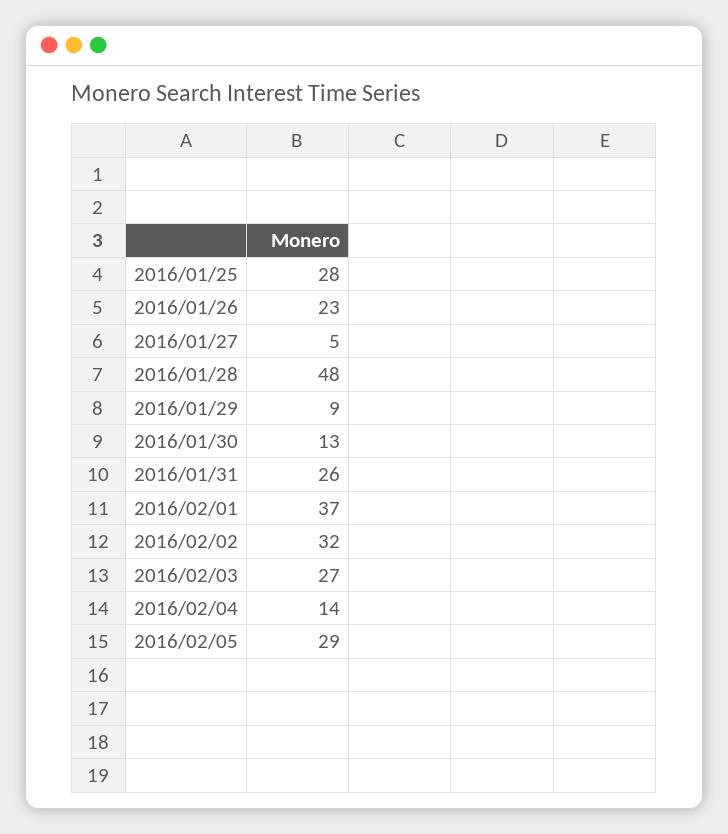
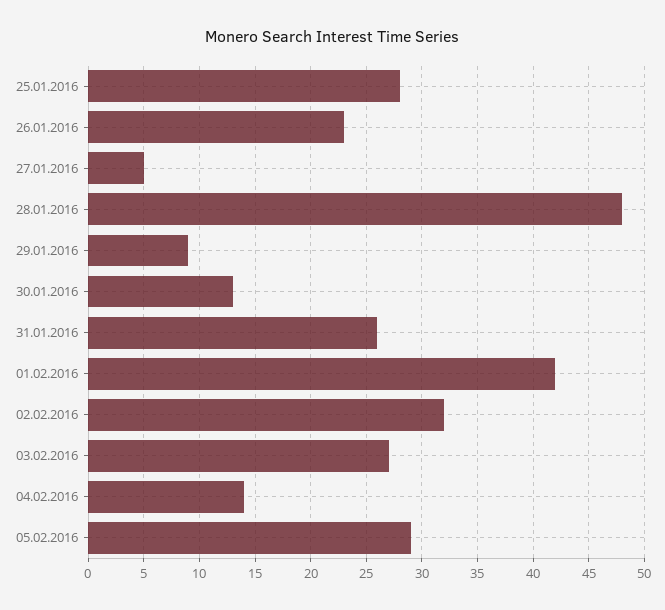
2016/02/01: 37 -> 42

